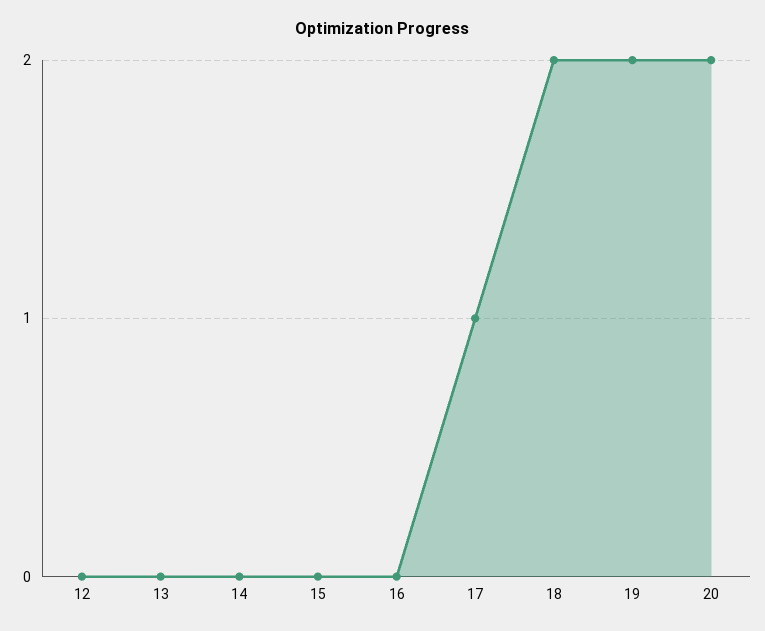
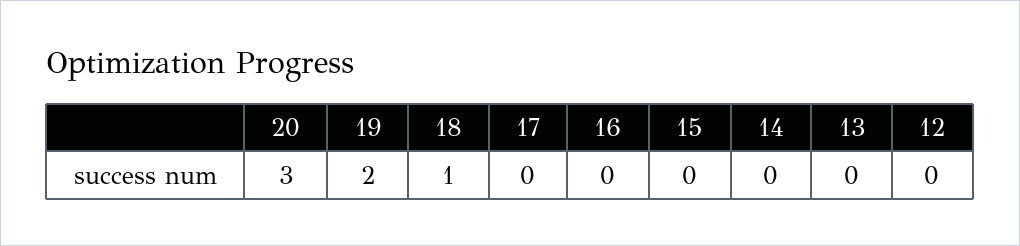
17: 1 -> 0
18: 2 -> 1
20: 2 -> 3

